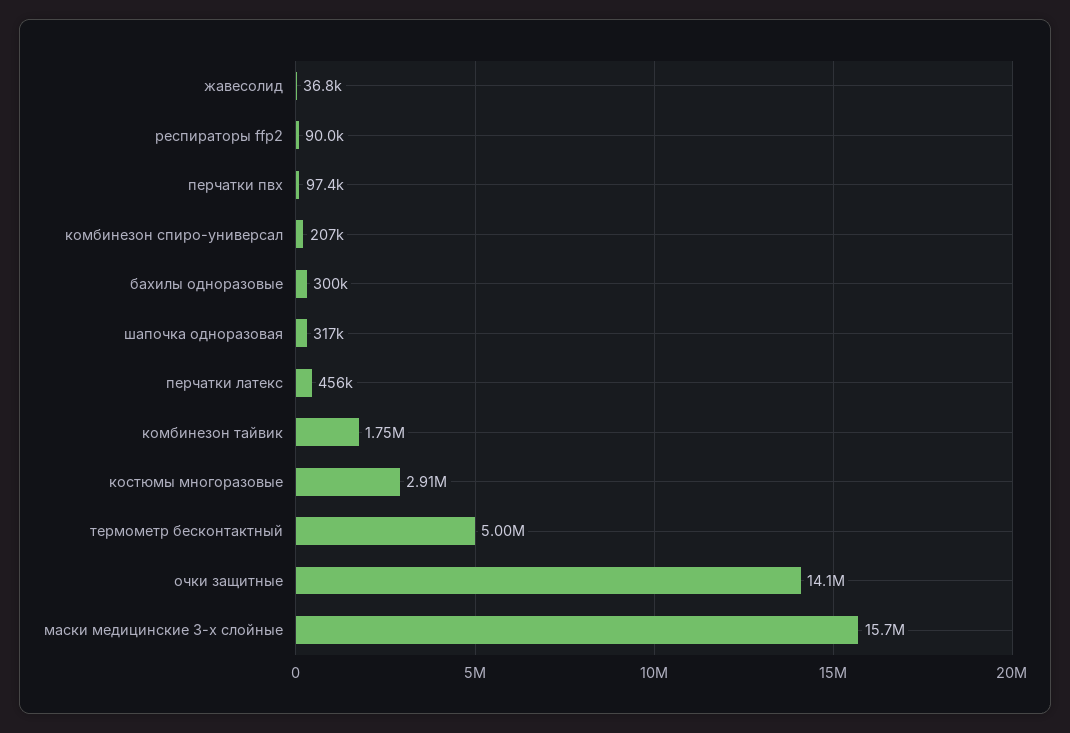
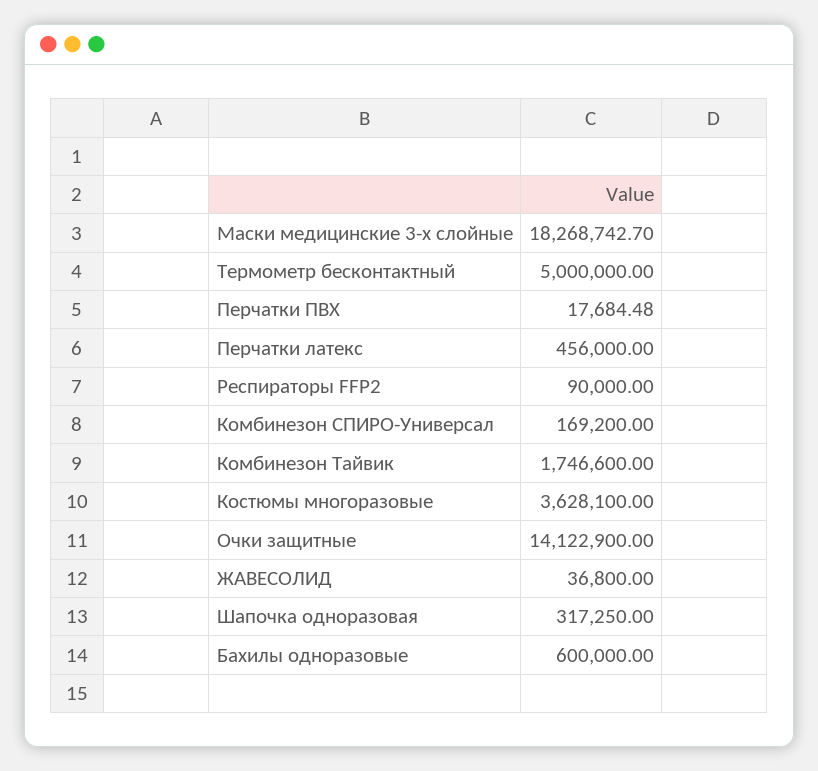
перчатки пвх: 97400 -> 17684.48
комбинезон спиро-универсал: 207000 -> 169200
бахилы одноразовые: 300000 -> 600000
костюмы многоразовые: 2910000 -> 3628100
маски медицинские 3-х слойные: 15700000 -> 18268742.7

